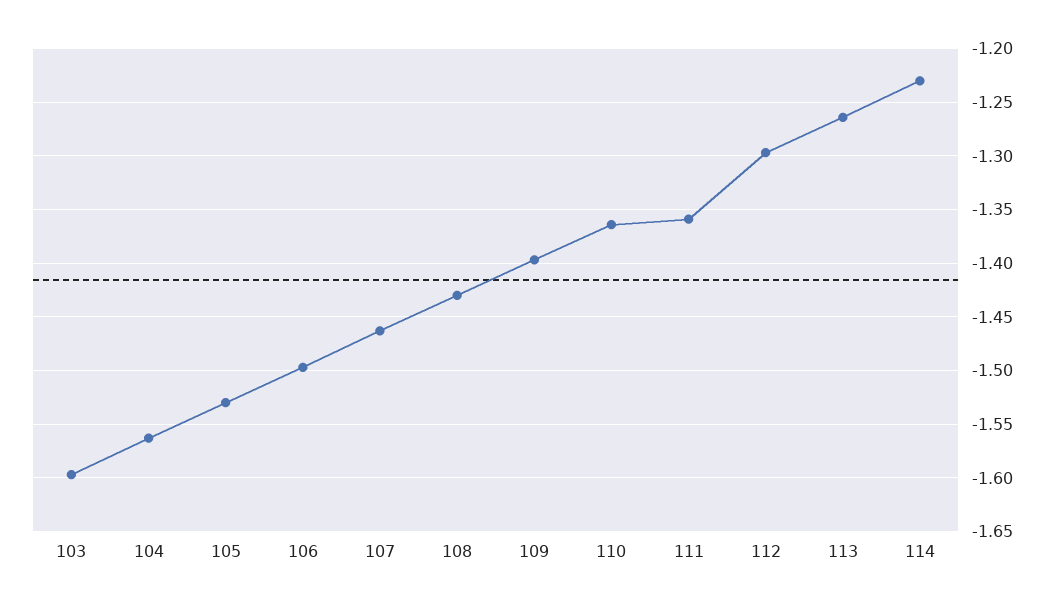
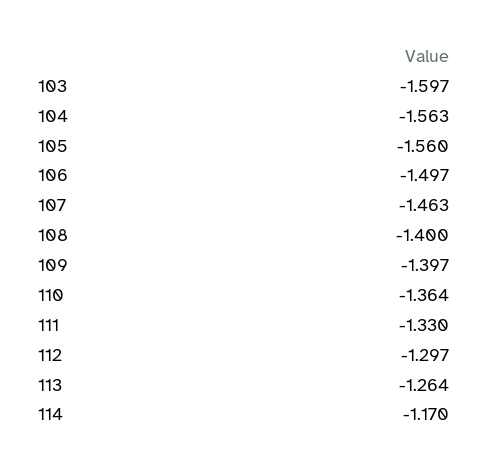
105: -1.53 -> -1.56
108: -1.43 -> -1.4
111: -1.36 -> -1.33
114: -1.23 -> -1.17

